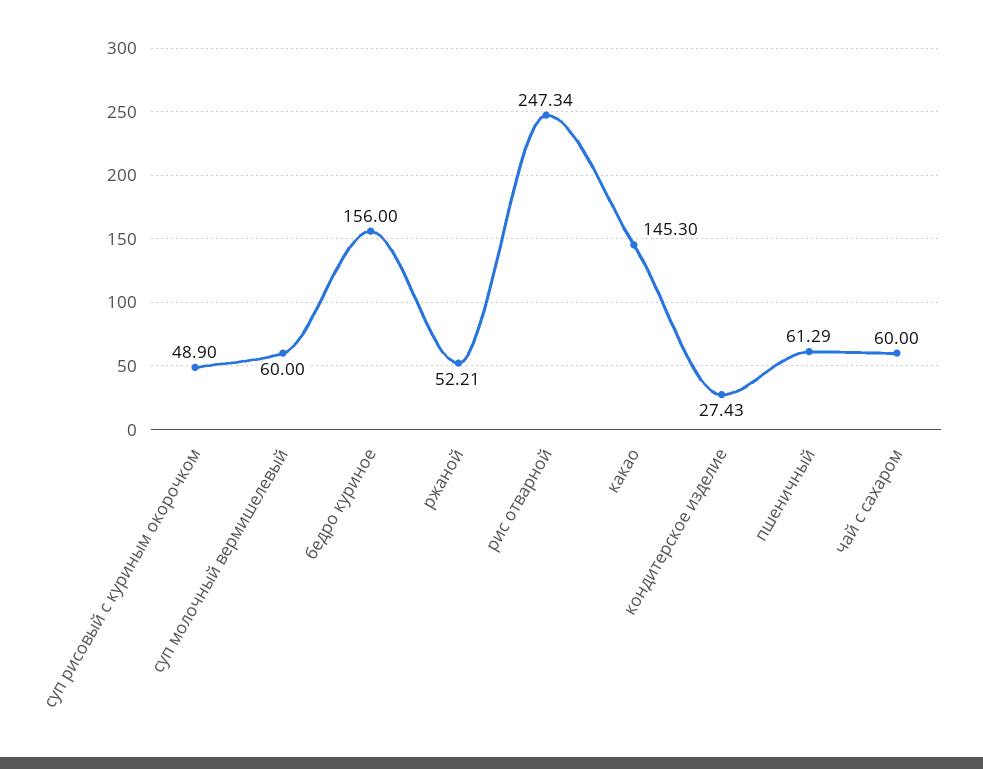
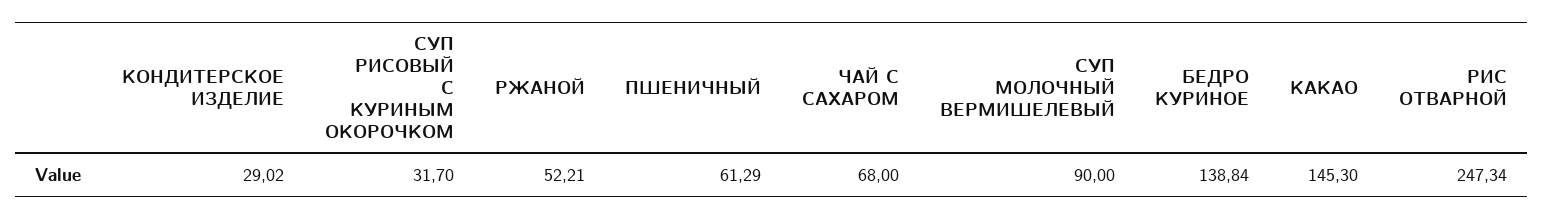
суп рисовый с куриным окорочком: 48.9 -> 31.7
суп молочный вермишелевый: 60 -> 90
бедро куриное: 156 -> 138.84
кондитерское изделие: 27.43 -> 29.02
чай с сахаром: 60 -> 68

